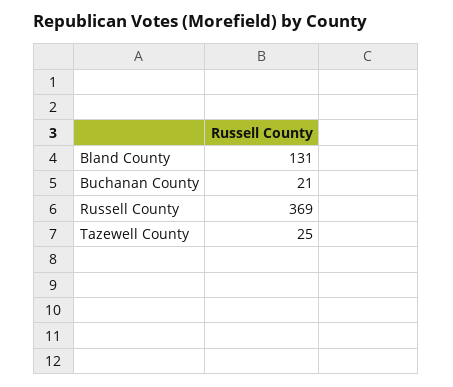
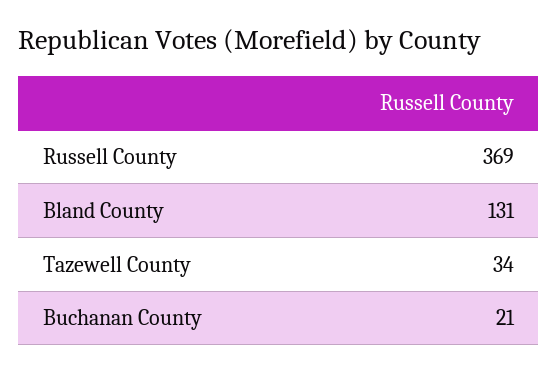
Tazewell County: 25 -> 34

